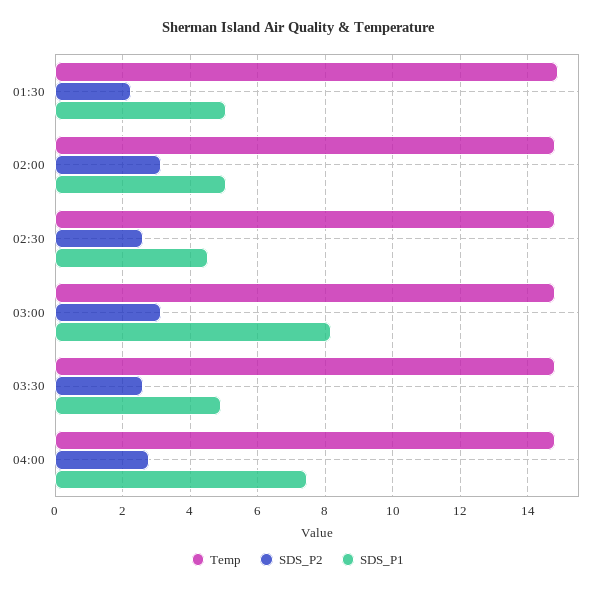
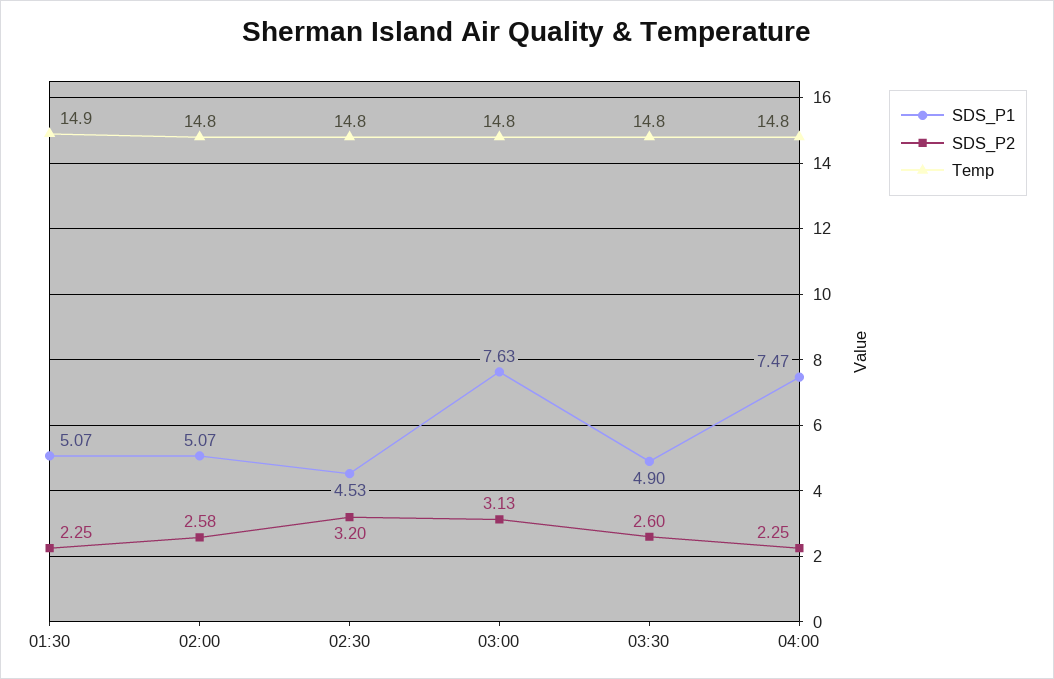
SDS_P2, 02:00: 3.2 -> 2.58
SDS_P2, 02:30: 2.6 -> 3.2
SDS_P1, 03:00: 8.2 -> 7.63
SDS_P2, 04:00: 2.8 -> 2.25

